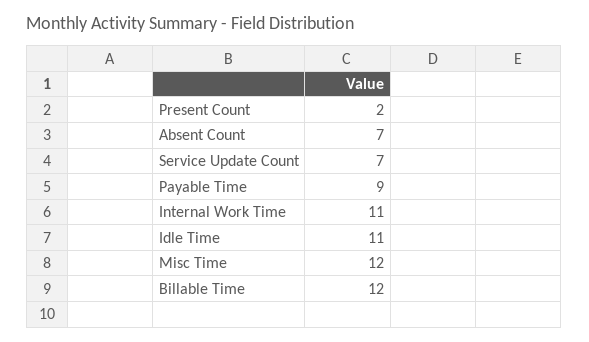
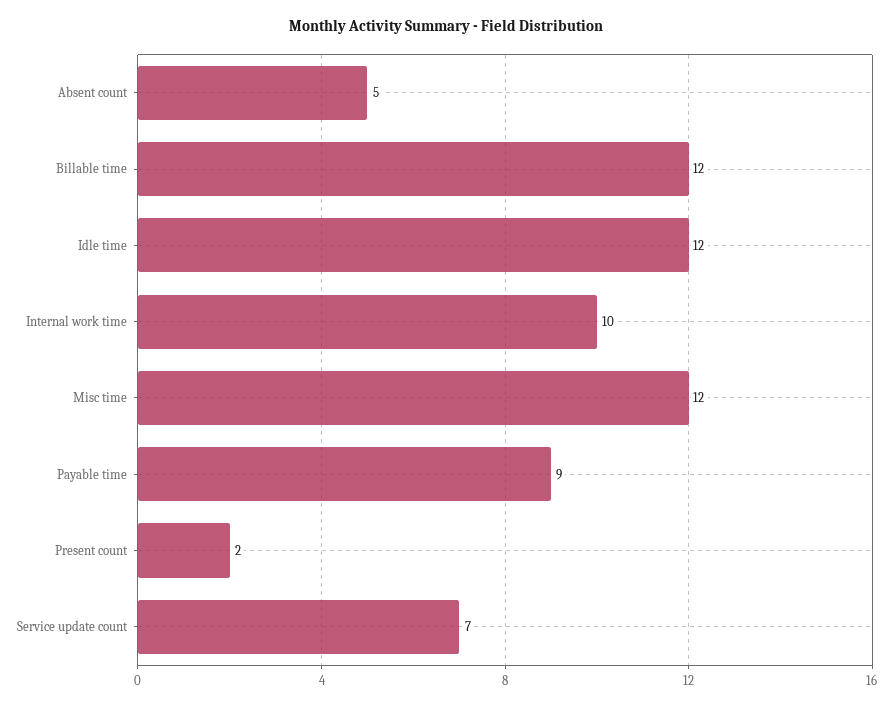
Absent Count: 7 -> 5
Internal Work Time: 11 -> 10
Idle Time: 11 -> 12

